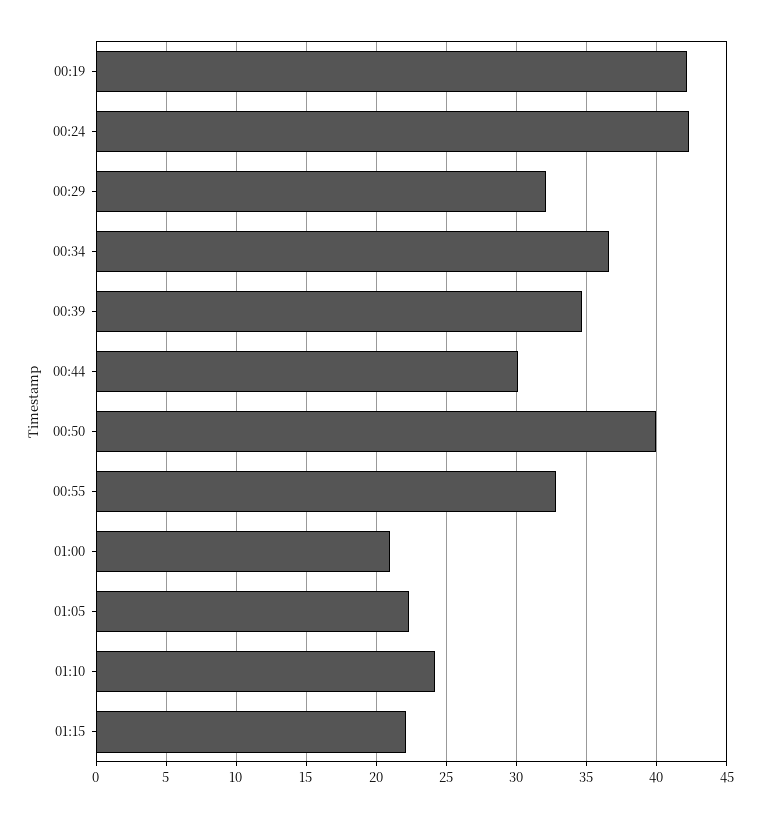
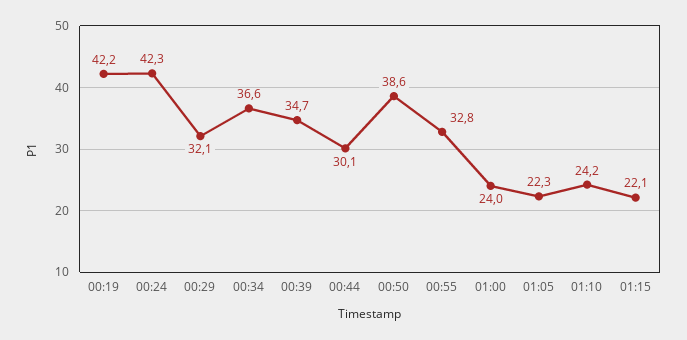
00:50: 40 -> 38.6
01:00: 21 -> 24

